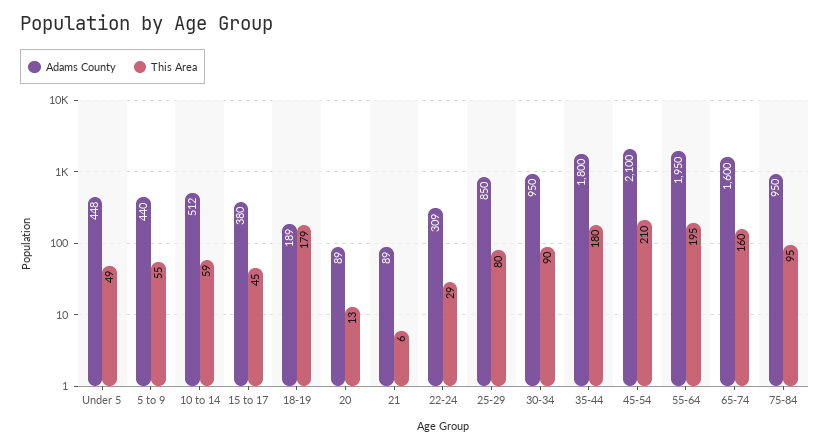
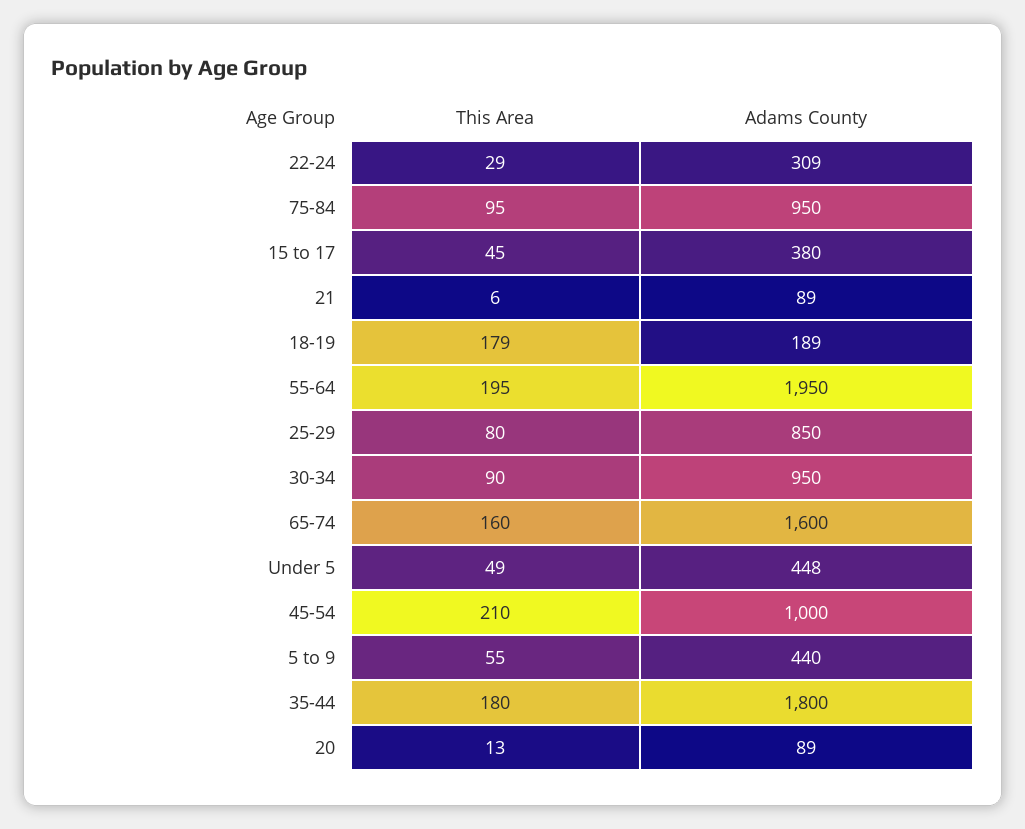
Adams County, 10 to 14: 512 -> none
This Area, 10 to 14: 59 -> none
Adams County, 45-54: 2100 -> 1000

